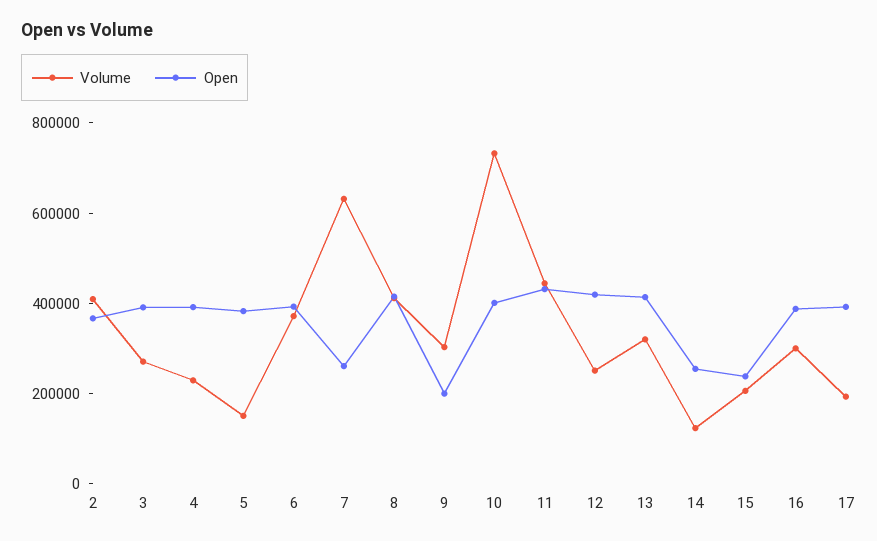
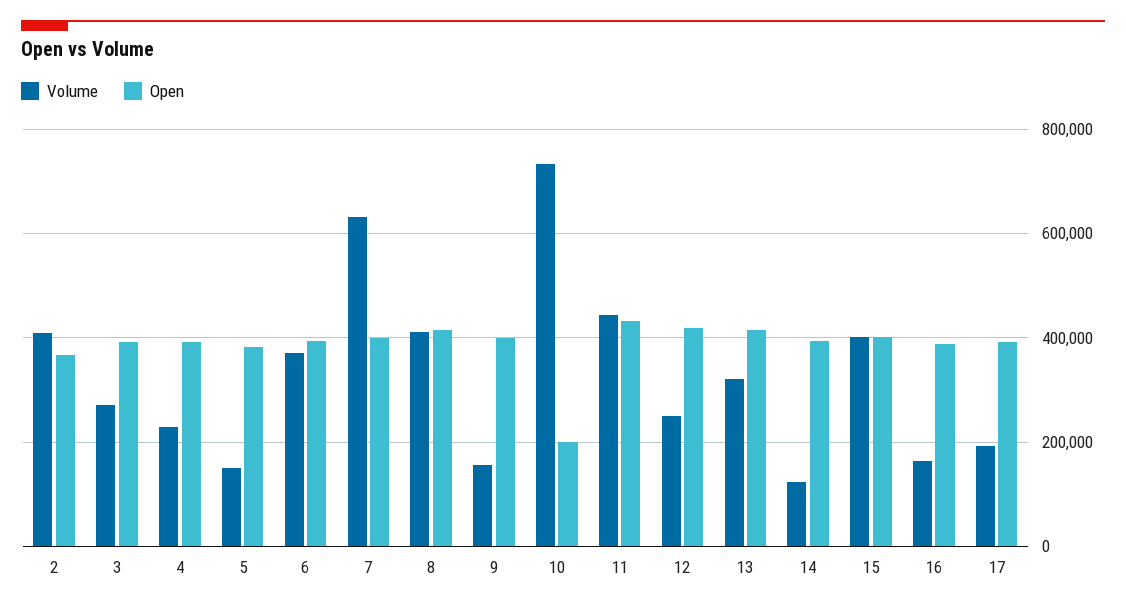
Open, 7: 250000 -> 400000
Volume, 9: 300000 -> 160000
Open, 9: 200000 -> 400000
Open, 10: 400000 -> 200000
Open, 14: 250000 -> 400000
Volume, 15: 200000 -> 400000
Open, 15: 250000 -> 400000
Volume, 16: 300000 -> 160000

